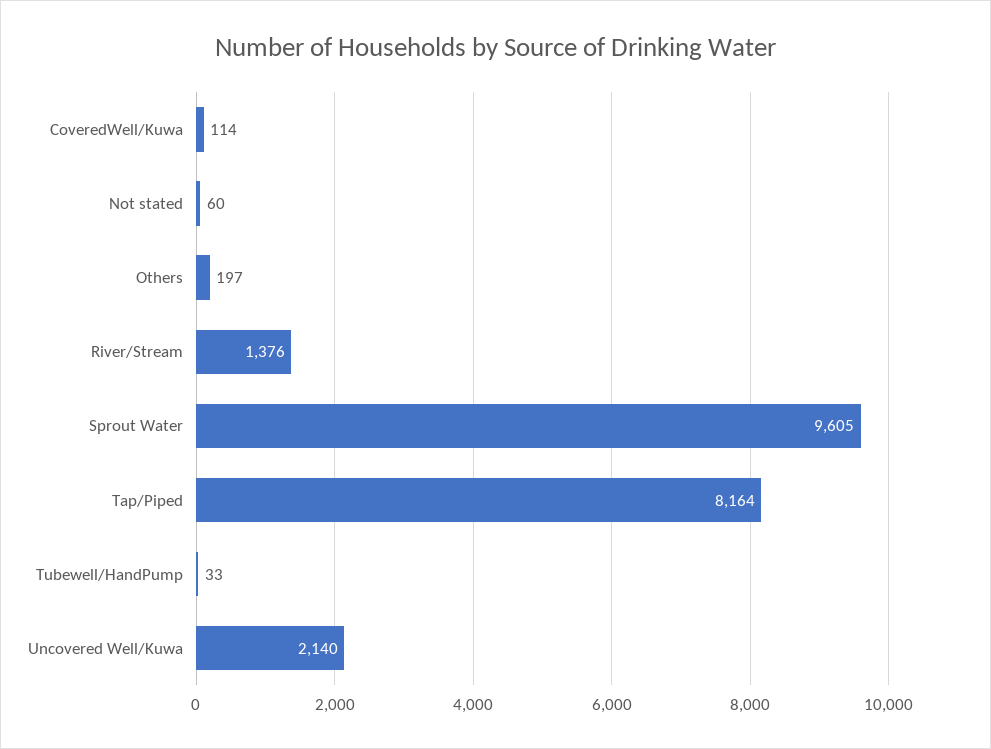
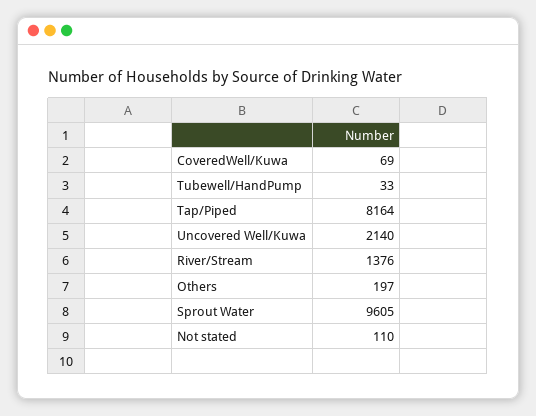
CoveredWell/Kuwa: 114 -> 69
Not stated: 60 -> 110

